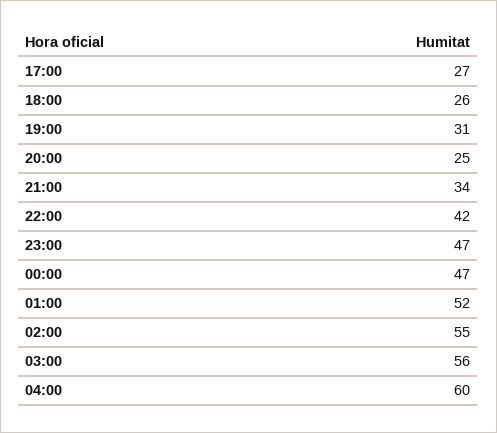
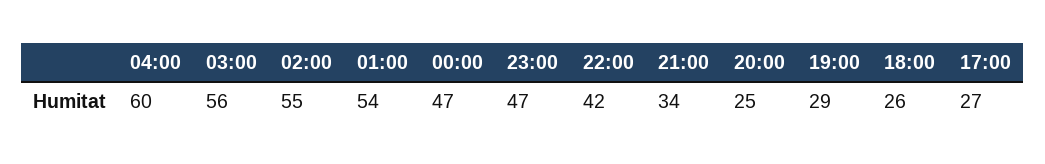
19:00: 31 -> 29
01:00: 52 -> 54

